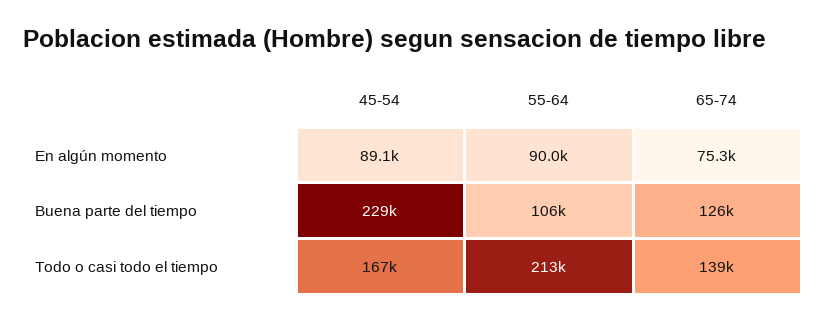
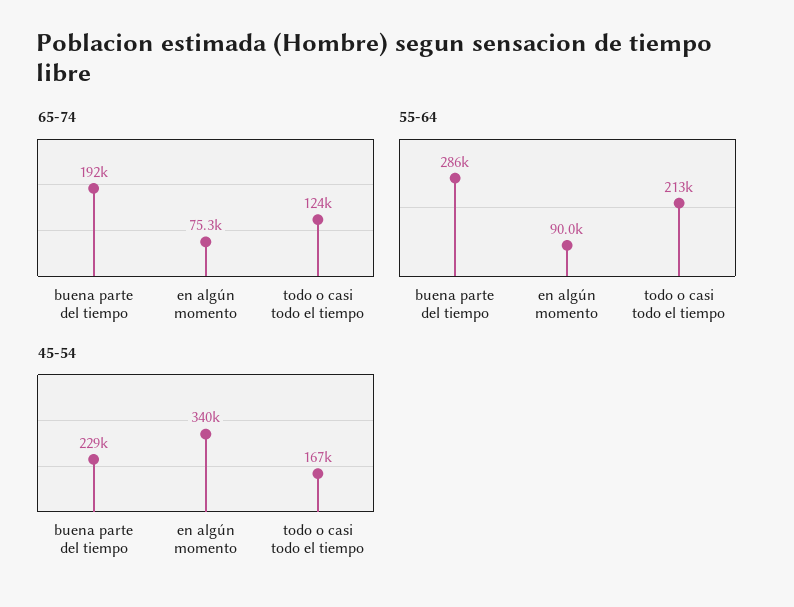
45-54, En algún momento: 89100 -> 340000
55-64, Buena parte del tiempo: 106000 -> 286000
65-74, Buena parte del tiempo: 126000 -> 192000
65-74, Todo o casi todo el tiempo: 139000 -> 124000

